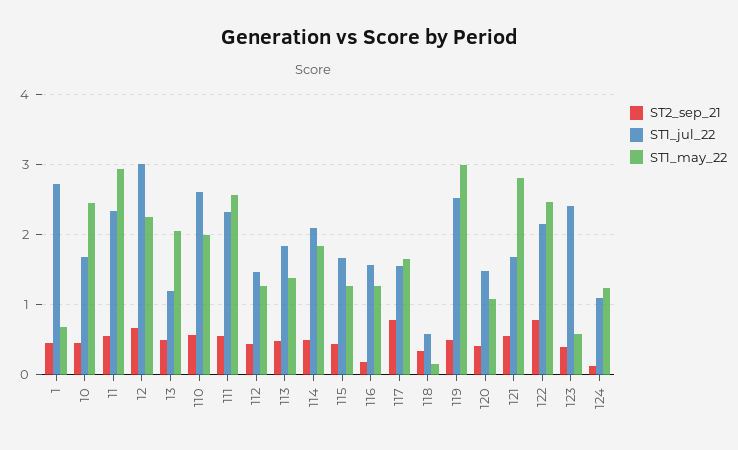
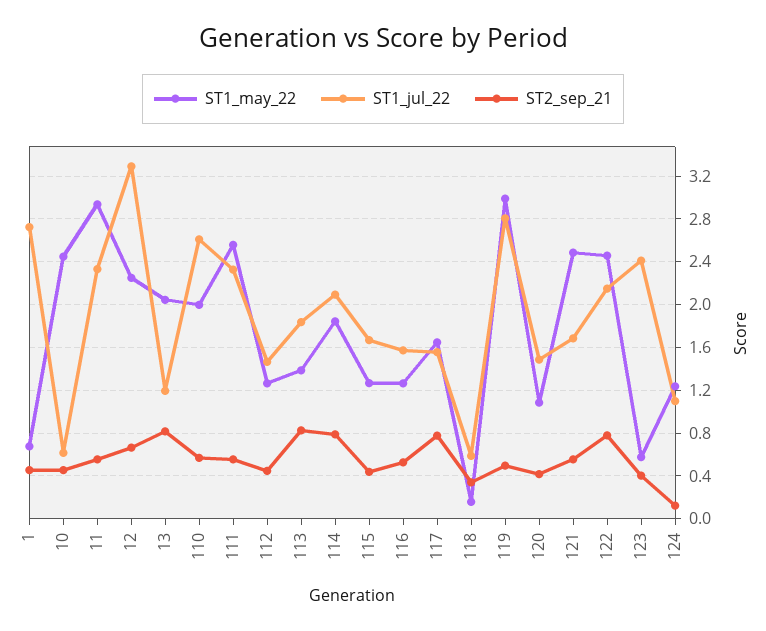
ST1_jul_22, 10: 1.7 -> 0.6
ST1_jul_22, 12: 3 -> 3.3
ST2_sep_21, 13: 0.5 -> 0.8
ST2_sep_21, 113: 0.5 -> 0.8
ST2_sep_21, 114: 0.5 -> 0.8
ST2_sep_21, 116: 0.2 -> 0.5
ST1_jul_22, 119: 2.5 -> 2.8
ST1_may_22, 121: 2.8 -> 2.5

